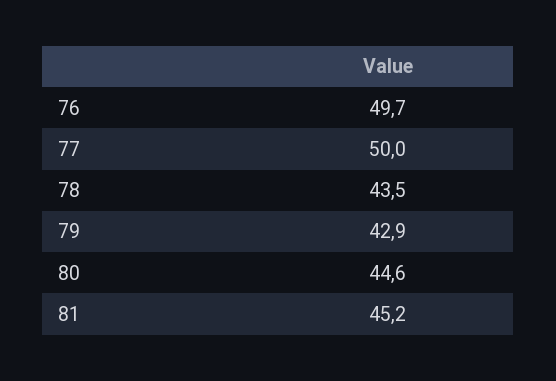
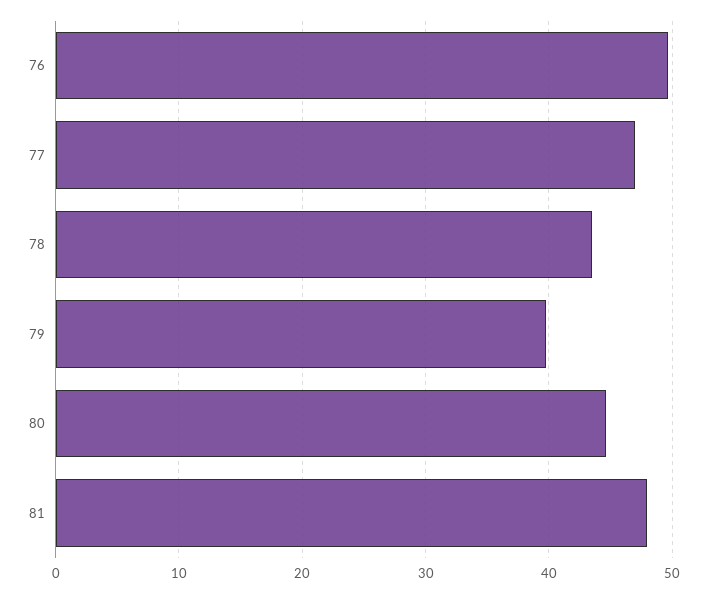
77: 50 -> 47
79: 42.9 -> 40
81: 45.2 -> 48

